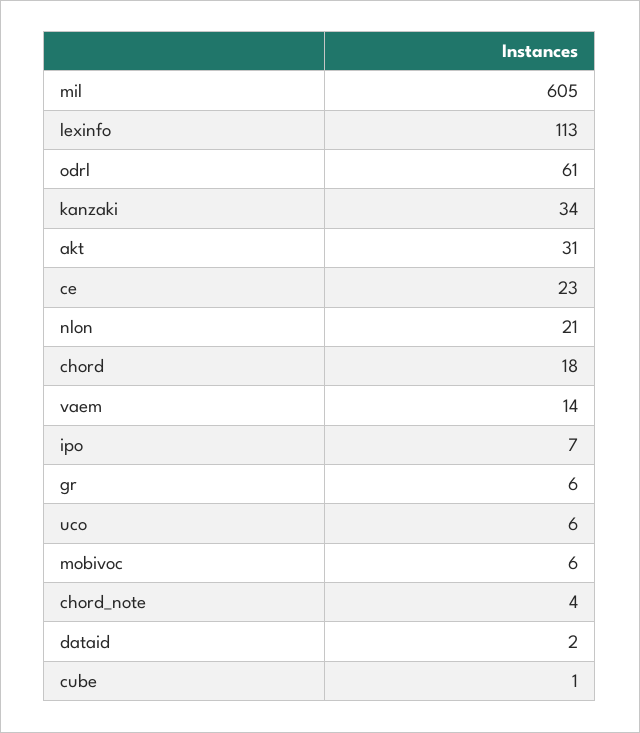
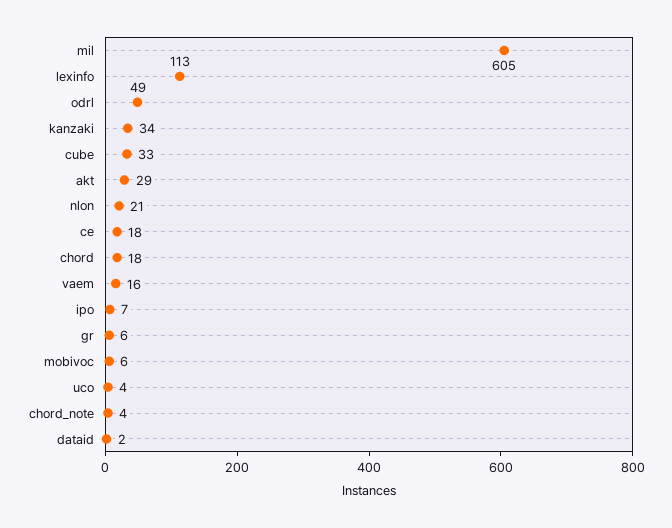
odrl: 61 -> 49
akt: 31 -> 29
ce: 23 -> 18
vaem: 14 -> 16
uco: 6 -> 4
cube: 1 -> 33

